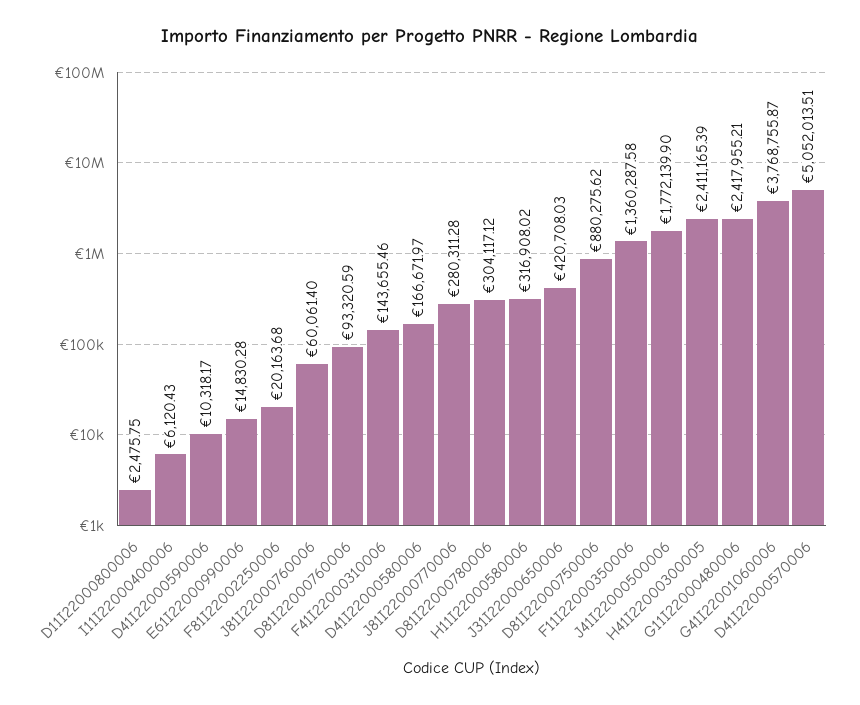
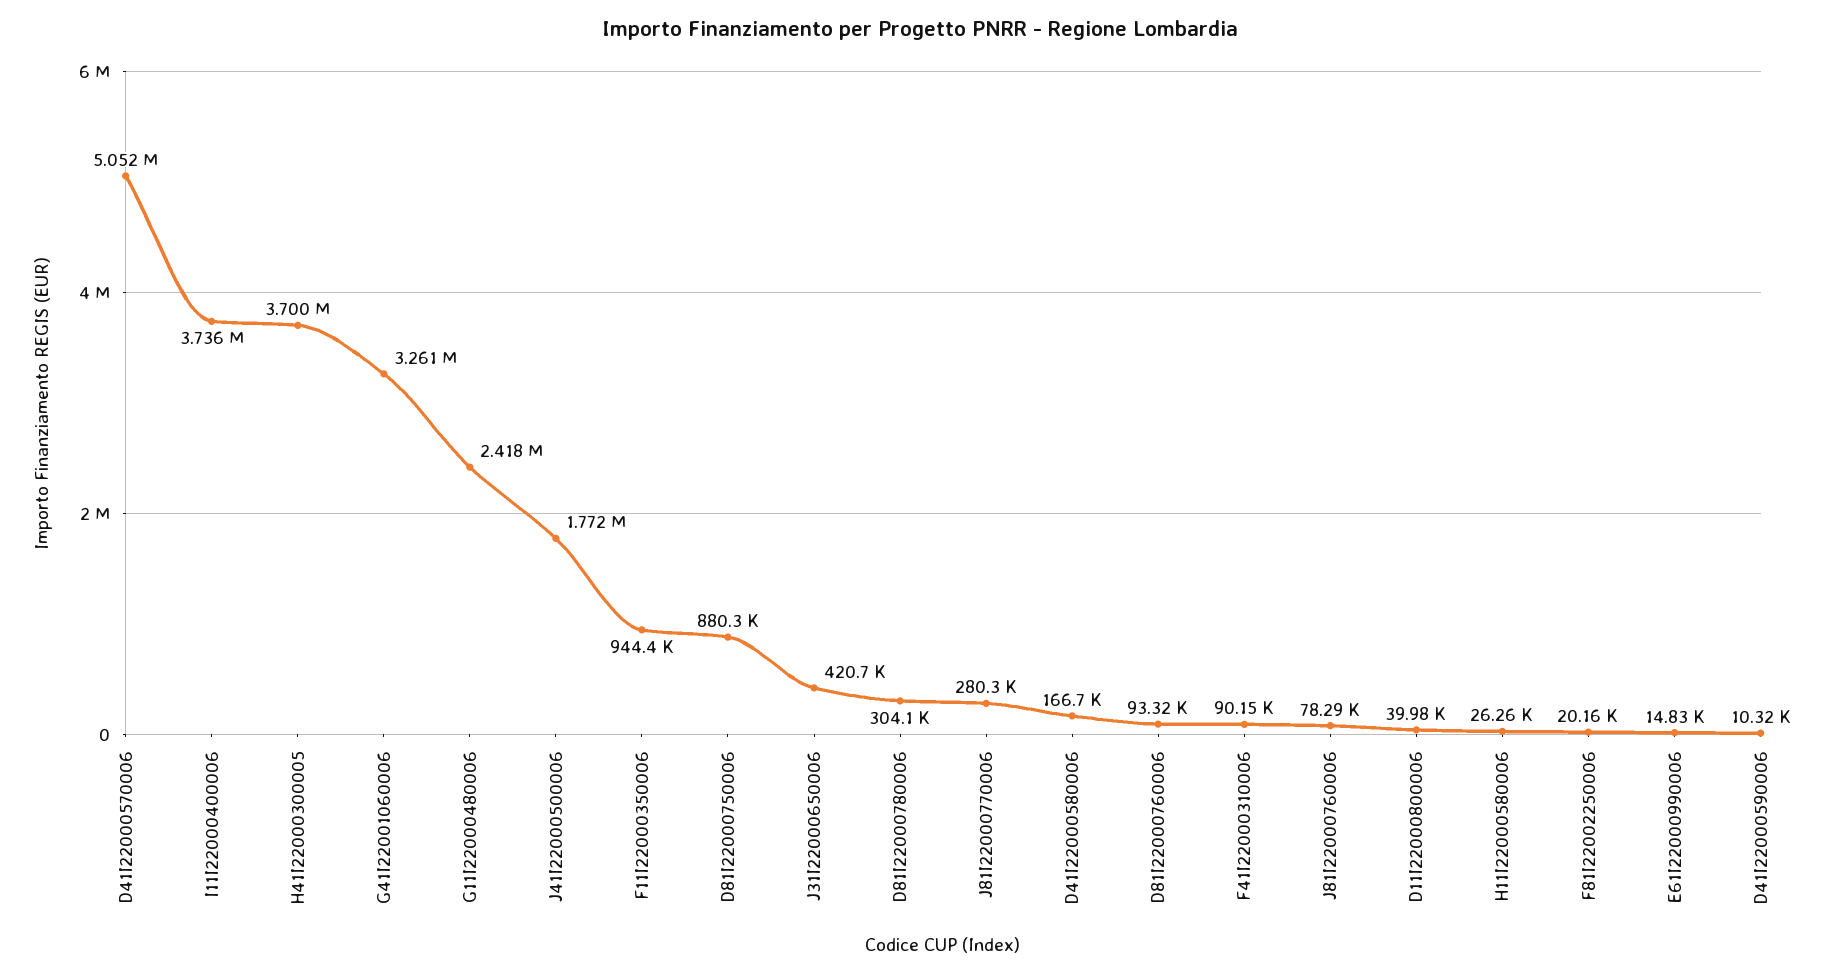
D11I22000800006: 2475.75 -> 39980
I11I22000400006: 6120.43 -> 3736000
J81I22000760006: 60061.4 -> 78290
F41I22000310006: 143655.46 -> 90150
H11I22000580006: 316908.02 -> 26260
F11I22000350006: 1360287.58 -> 944400
H41I22000300005: 2411165.39 -> 3700000
G41I22001060006: 3768755.87 -> 3261000

